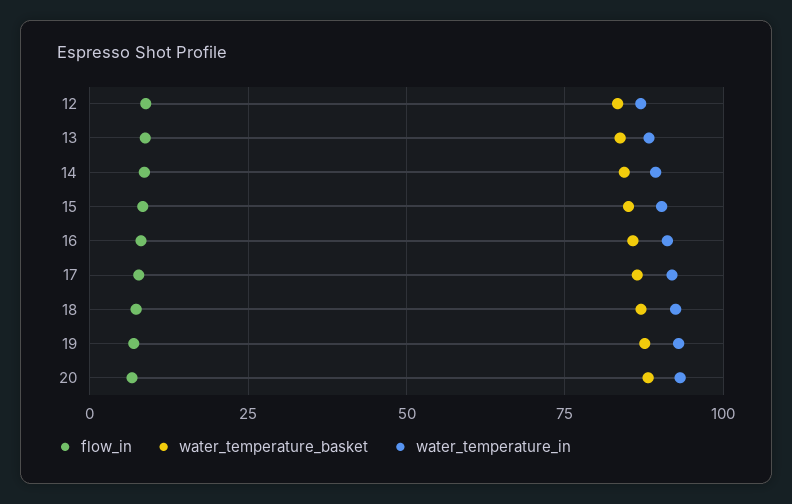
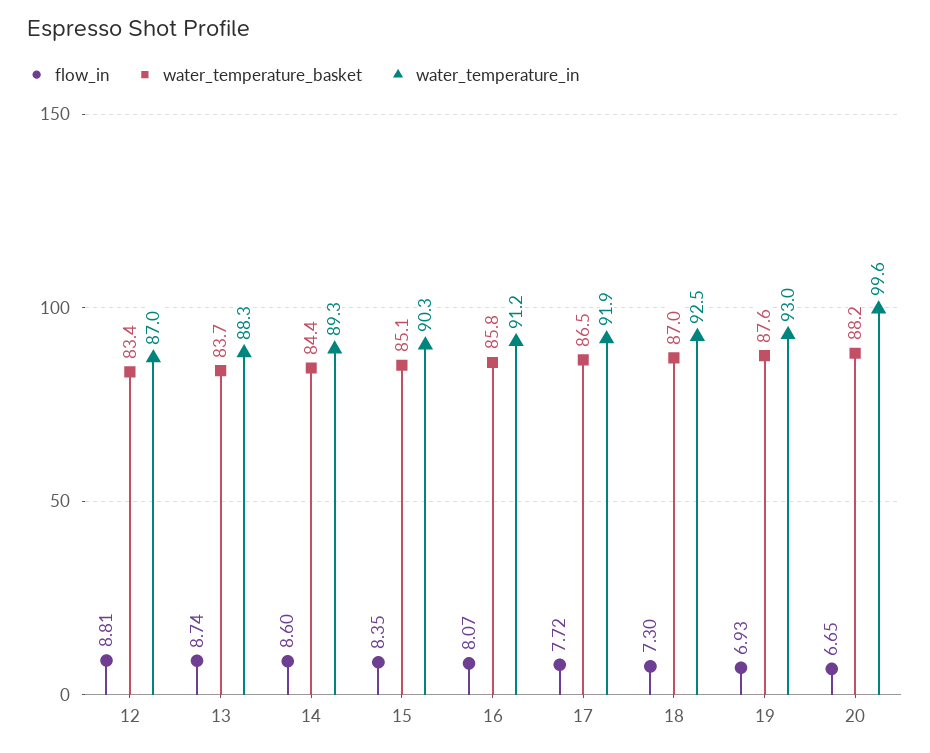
water_temperature_in, 20: 92.5 -> 99.6

